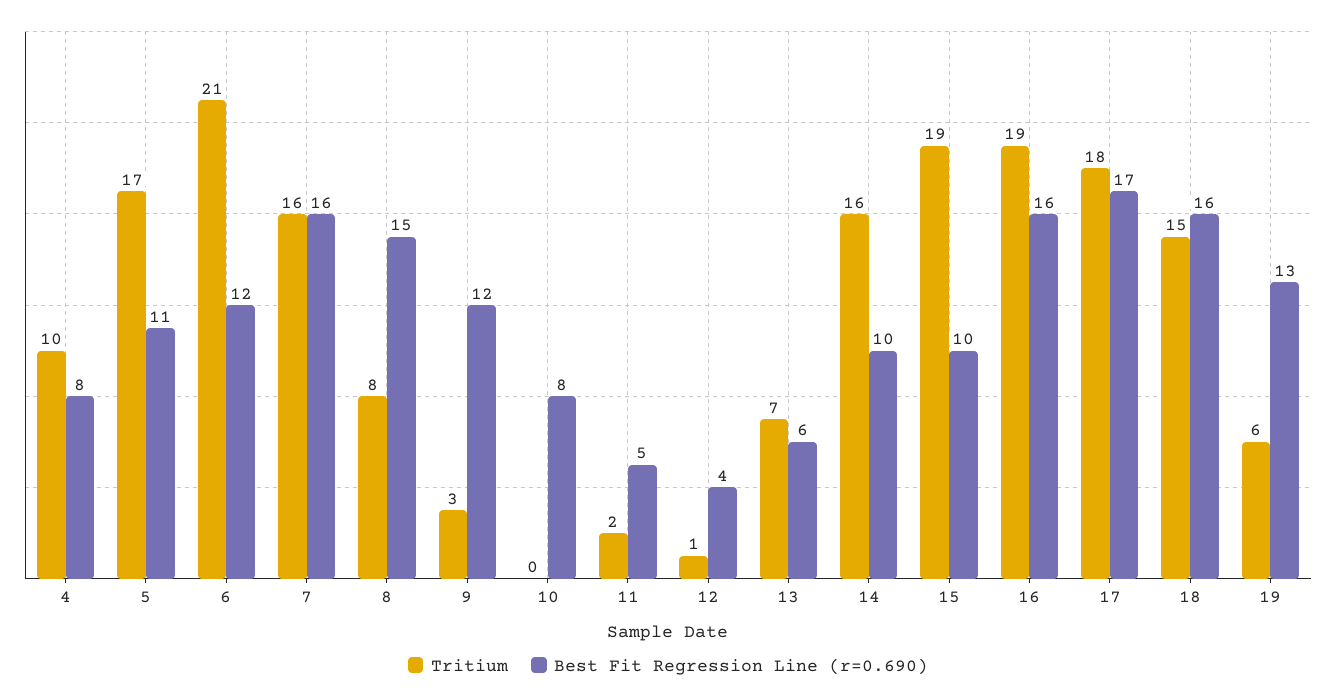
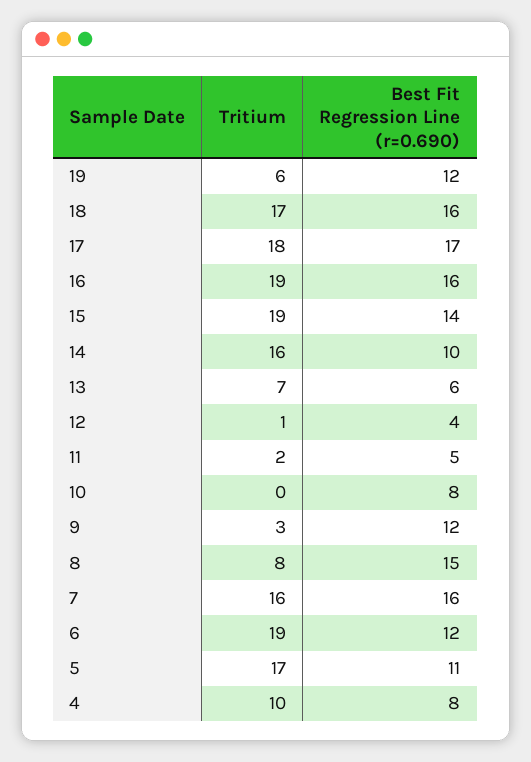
Tritium, 6: 21 -> 19
Best Fit Regression Line (r=0.690), 15: 10 -> 14
Tritium, 18: 15 -> 17
Best Fit Regression Line (r=0.690), 19: 13 -> 12

